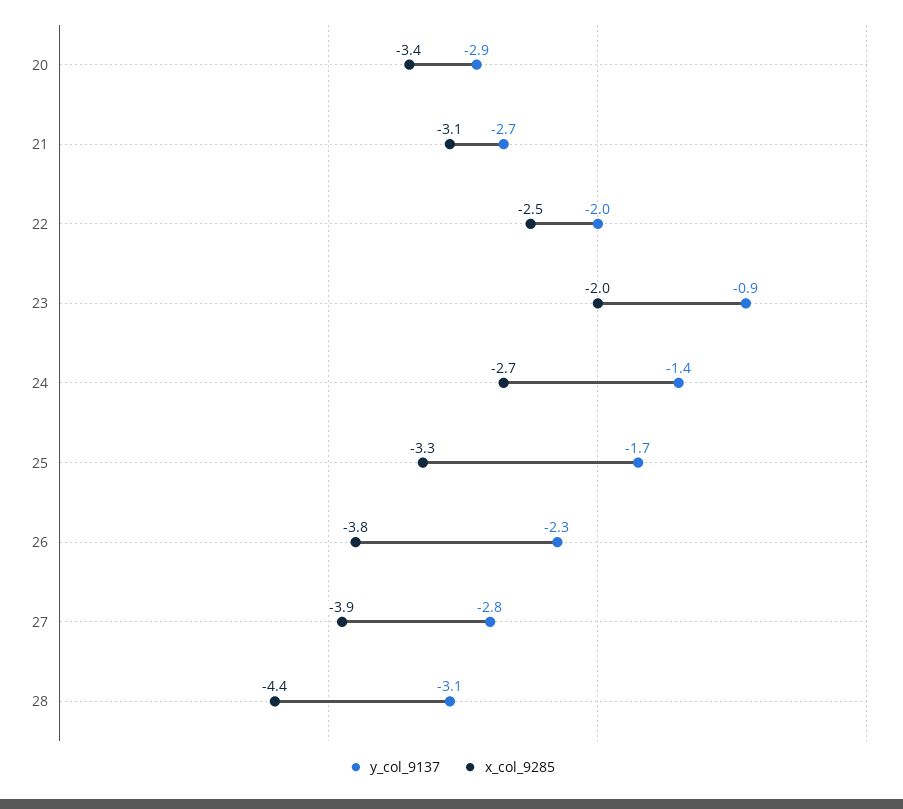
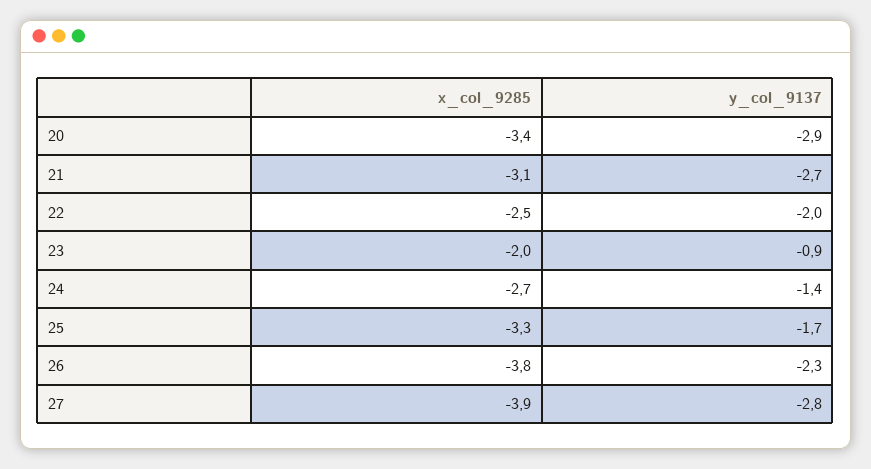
y_col_9137, 28: -3.1 -> none
x_col_9285, 28: -4.4 -> none

